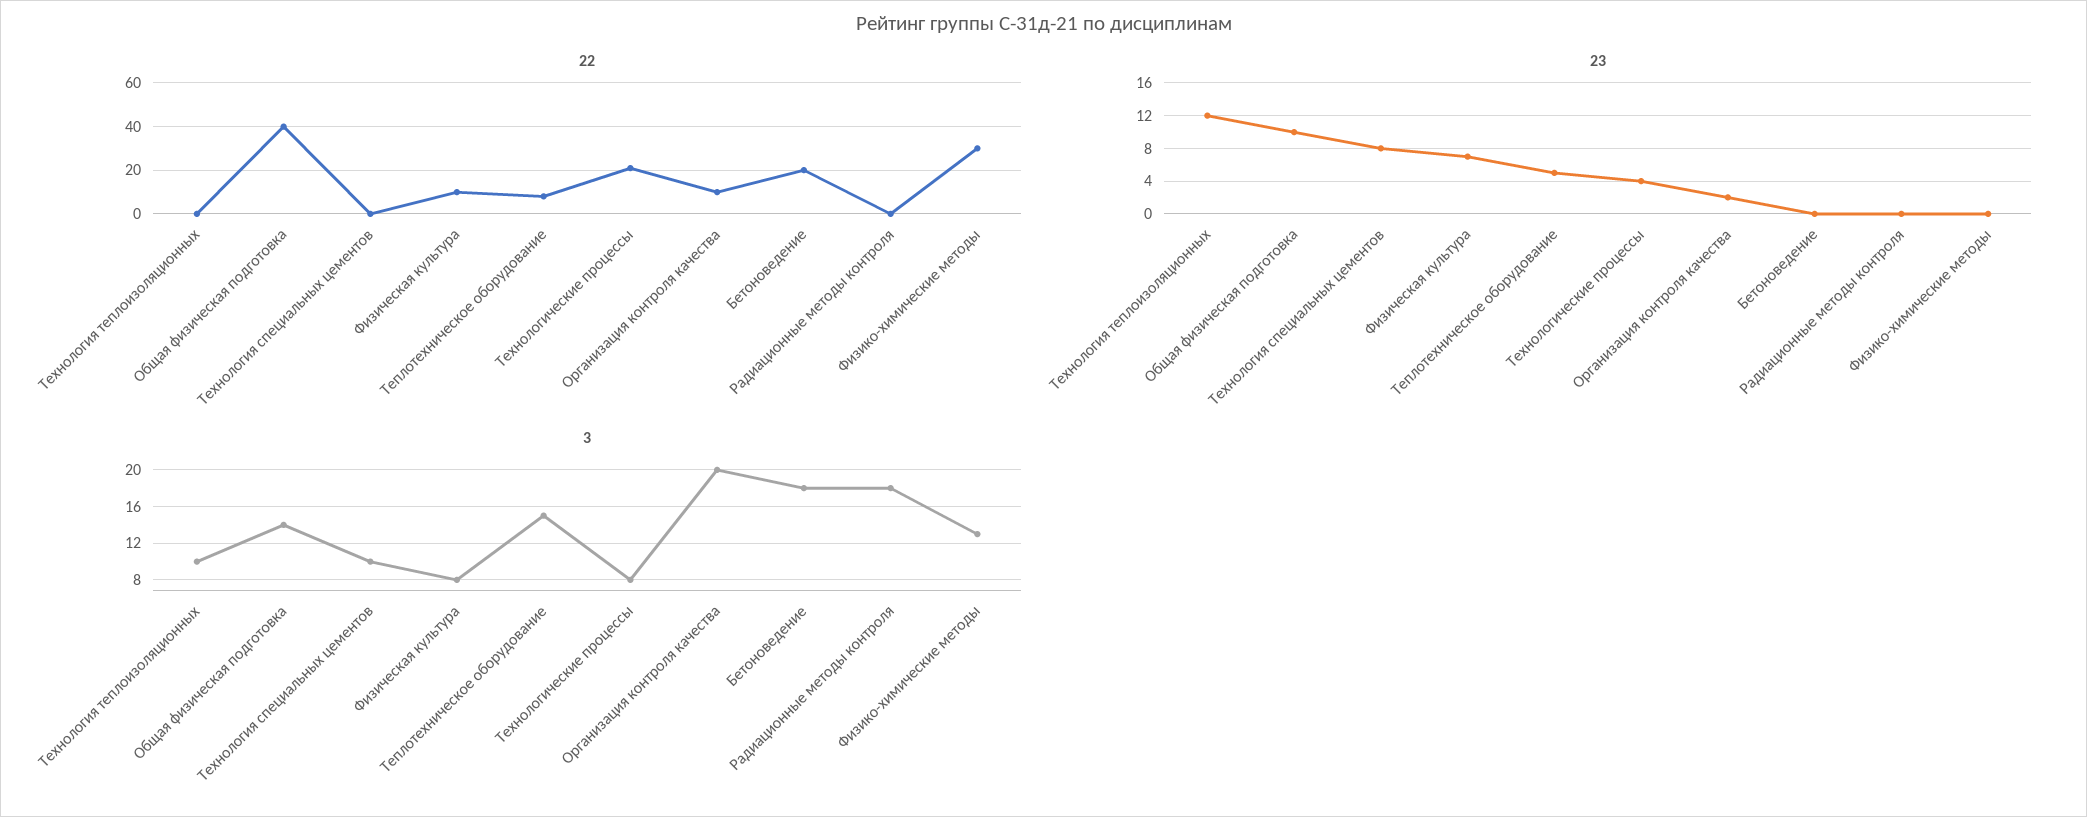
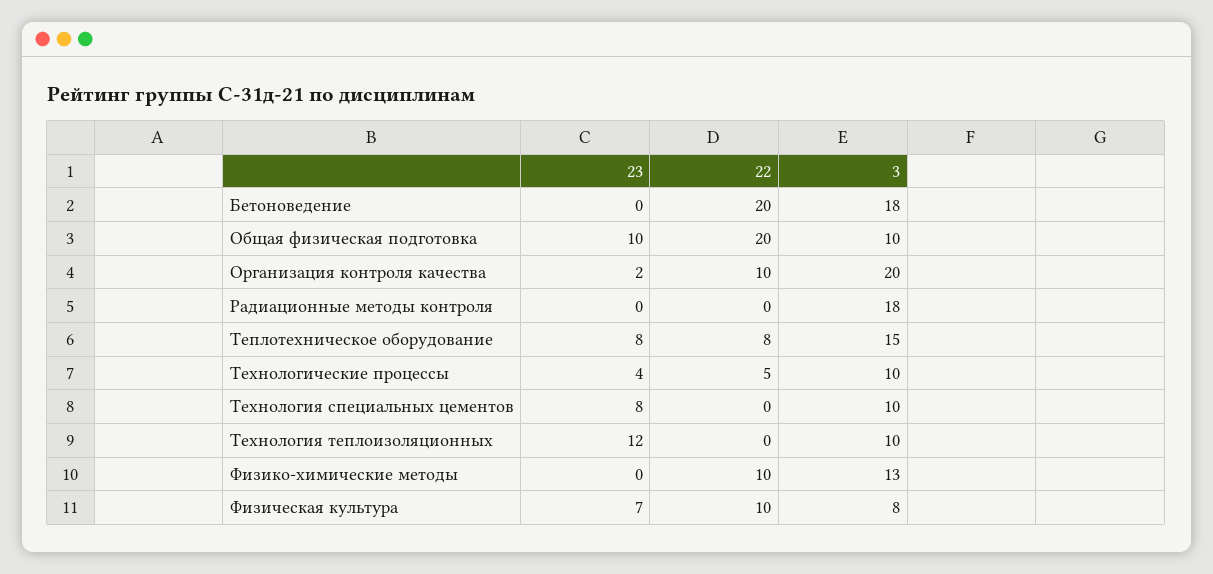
22, Общая физическая подготовка: 40 -> 20
22, Технологические процессы: 20 -> 5
22, Физико-химические методы: 30 -> 10
23, Теплотехническое оборудование: 5 -> 8
3, Общая физическая подготовка: 14 -> 10
3, Технологические процессы: 8 -> 10

